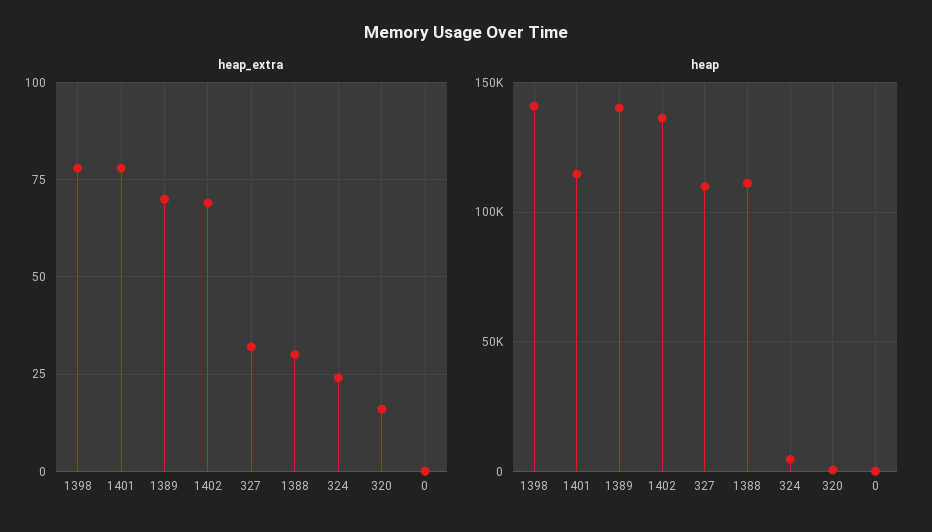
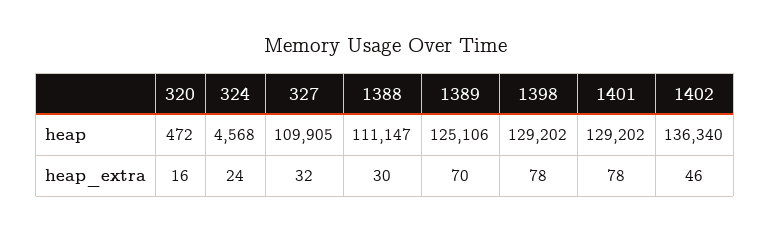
heap_extra, 1402: 70 -> 46
heap_extra, 0: 0 -> none
heap, 1398: 140000 -> 129202
heap, 1401: 115000 -> 129202
heap, 1389: 140000 -> 125106
heap, 0: 0 -> none

